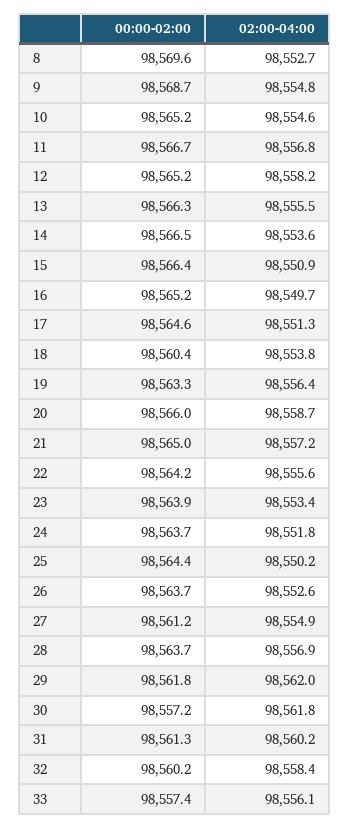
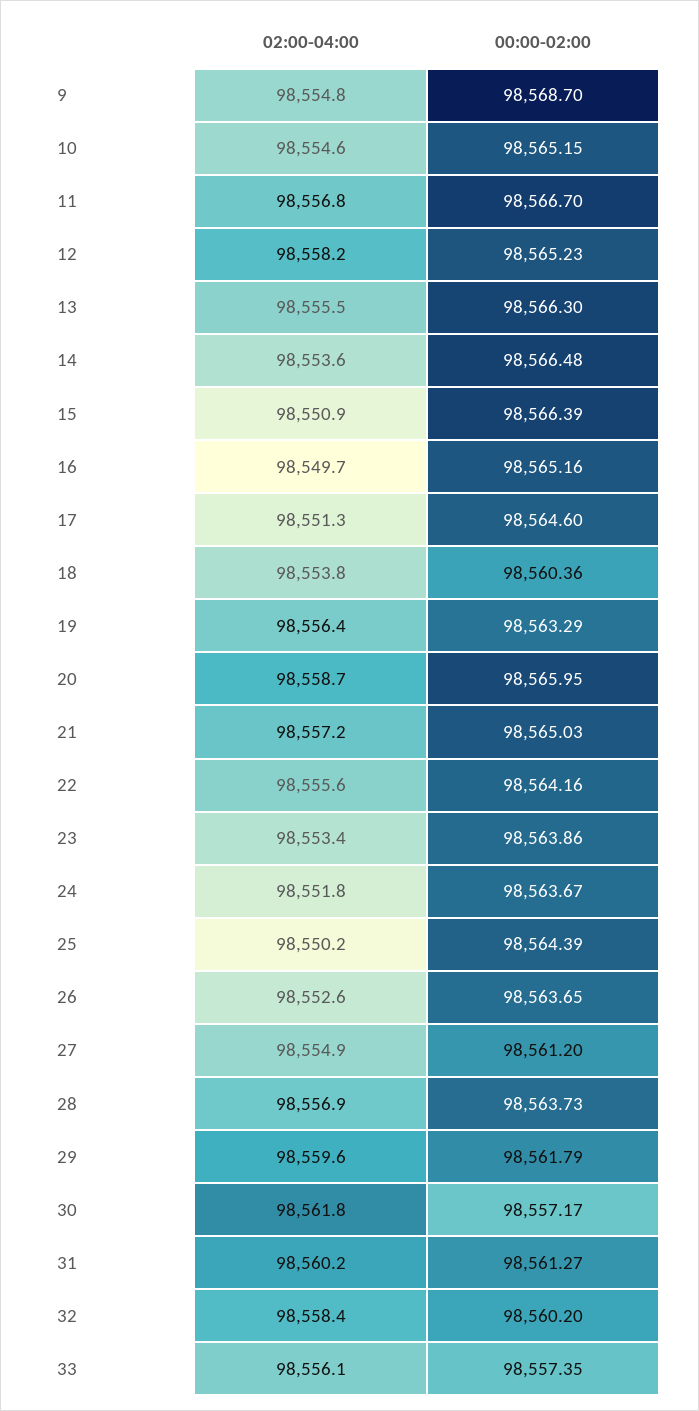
00:00-02:00, 8: 98569.6 -> none
02:00-04:00, 8: 98552.7 -> none
02:00-04:00, 29: 98562 -> 98559.6

